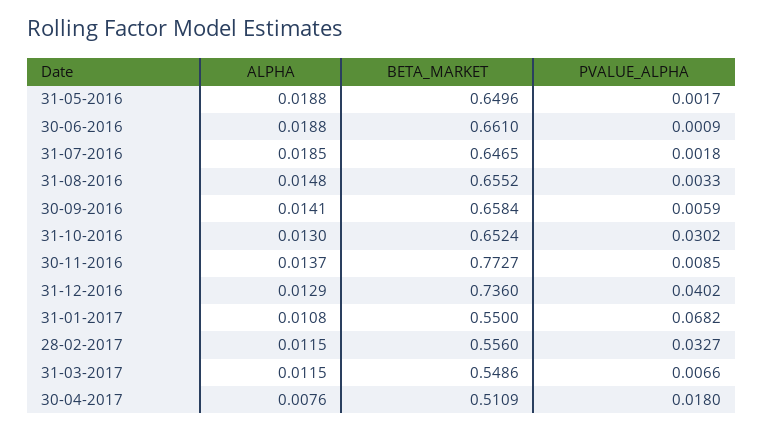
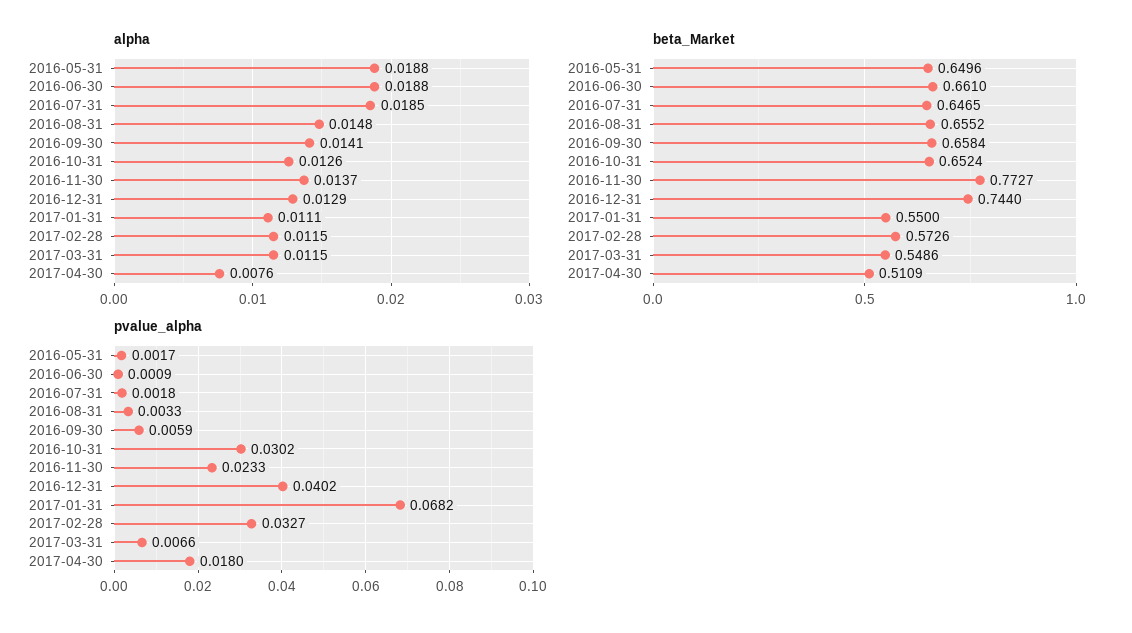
ALPHA, 31-10-2016: 0.013 -> 0.0126
PVALUE_ALPHA, 30-11-2016: 0.0085 -> 0.0233
BETA_MARKET, 31-12-2016: 0.736 -> 0.744
ALPHA, 31-01-2017: 0.0108 -> 0.0111
BETA_MARKET, 28-02-2017: 0.556 -> 0.5726

